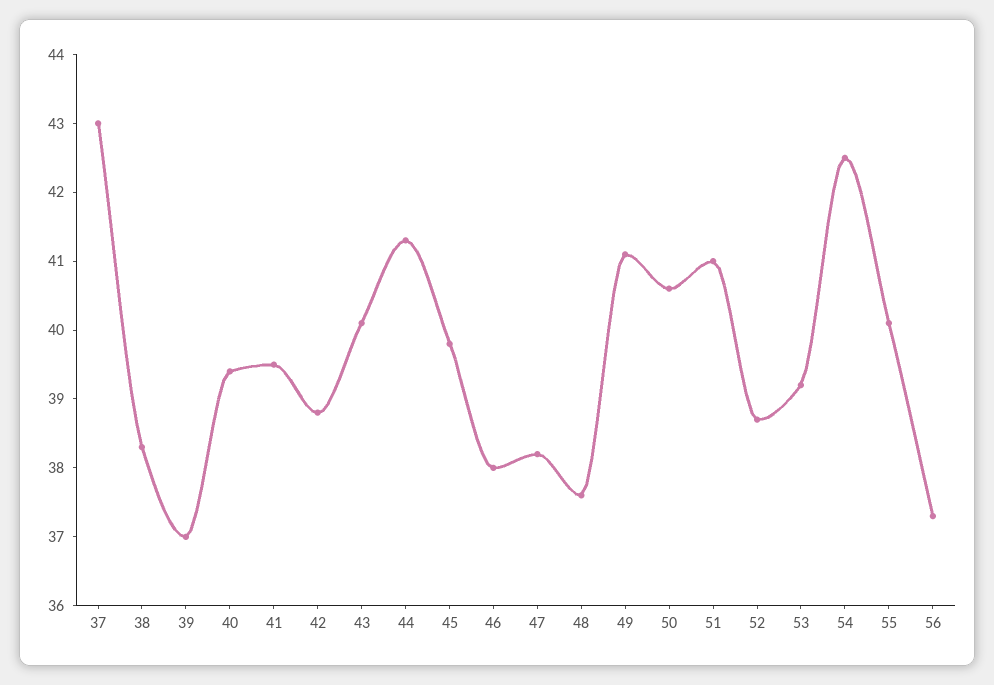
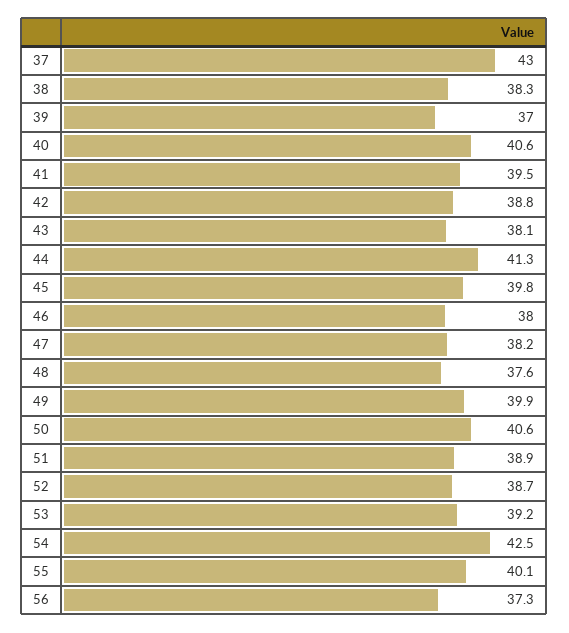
40: 39.5 -> 40.6
43: 40 -> 38.1
49: 41 -> 39.9
51: 41 -> 38.9

